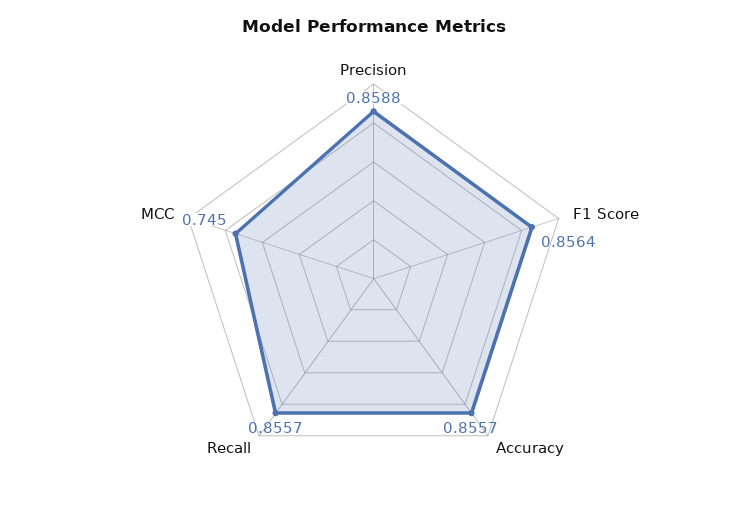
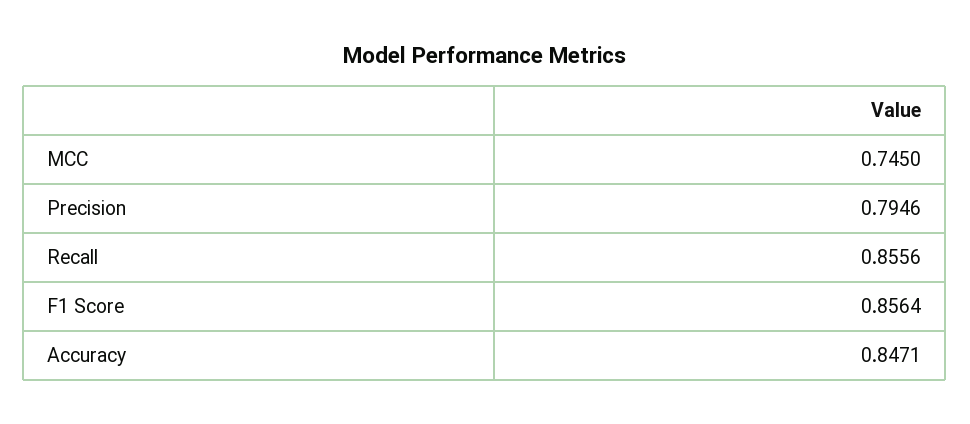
Precision: 0.8588 -> 0.7946
Accuracy: 0.8557 -> 0.8471
Recall: 0.8557 -> 0.8556

